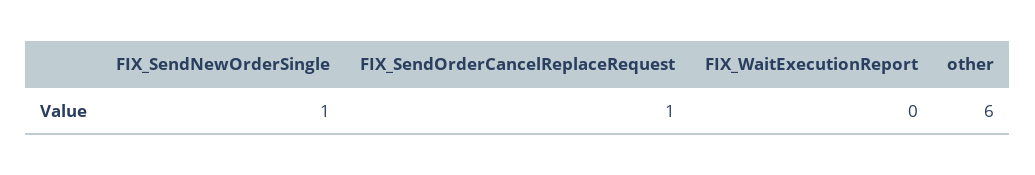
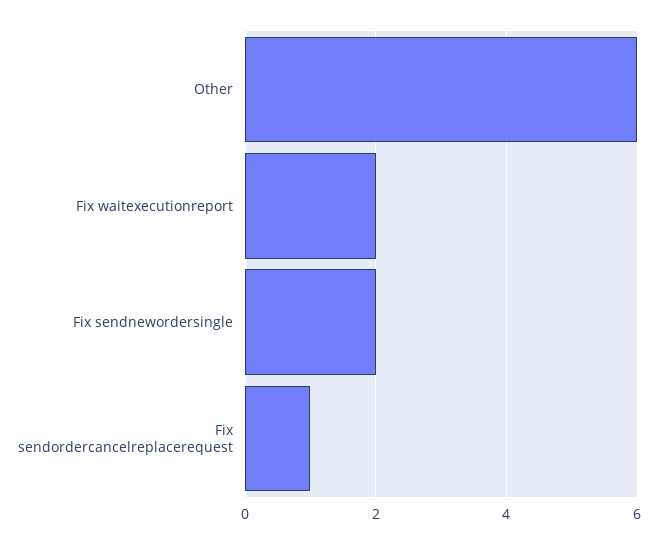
FIX_SendNewOrderSingle: 1 -> 2
FIX_WaitExecutionReport: 0 -> 2

